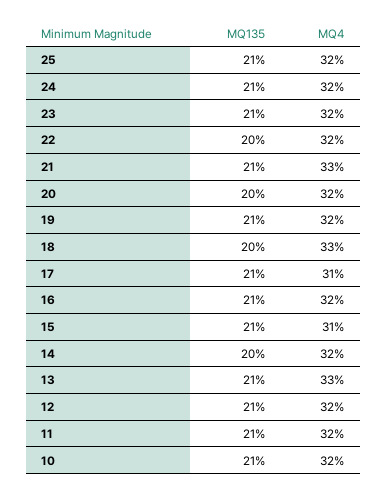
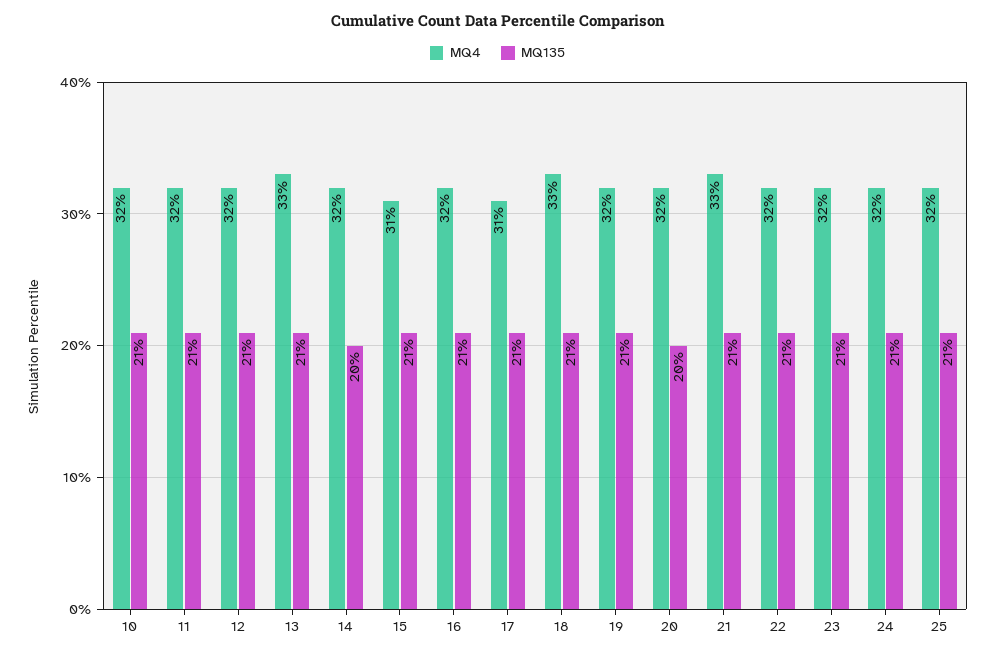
MQ135, 22: 20 -> 21
MQ135, 18: 20 -> 21

